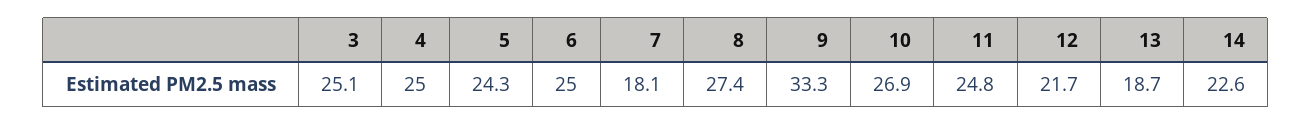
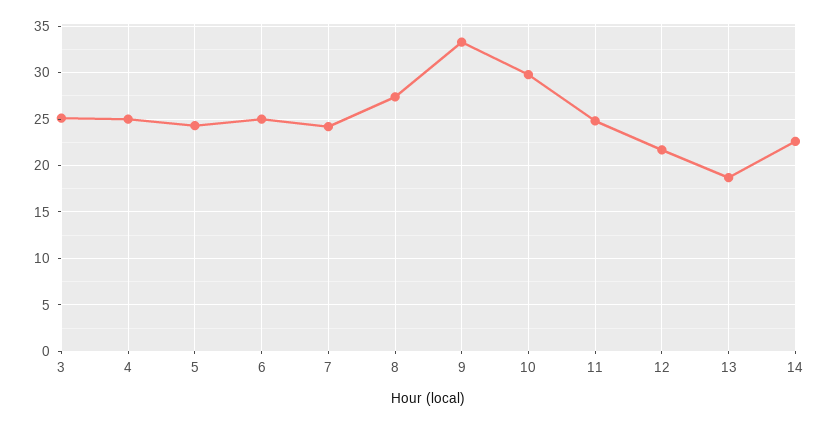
7: 18.1 -> 24
10: 26.9 -> 30

